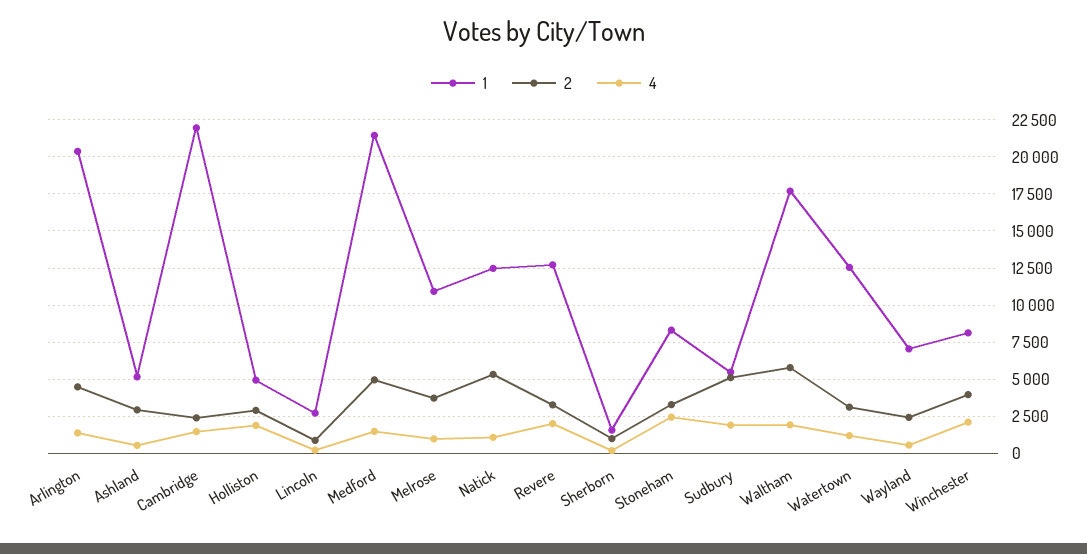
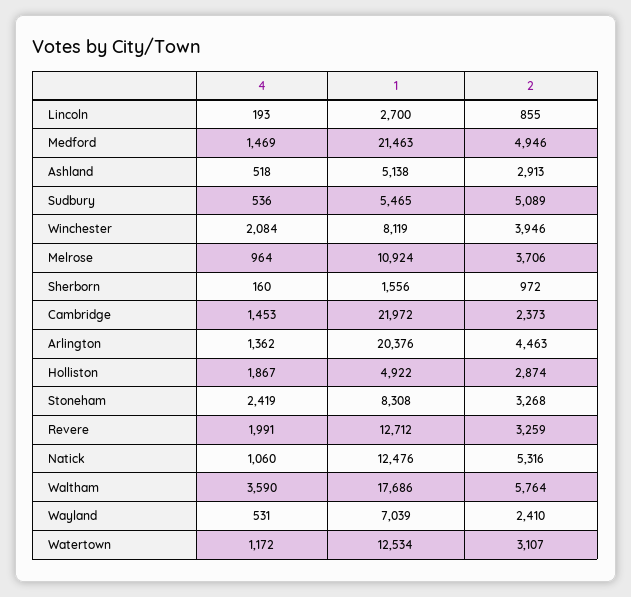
4, Sudbury: 2000 -> 536
4, Waltham: 2000 -> 3590

